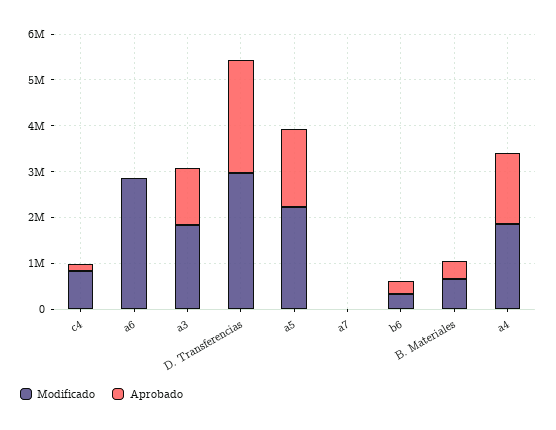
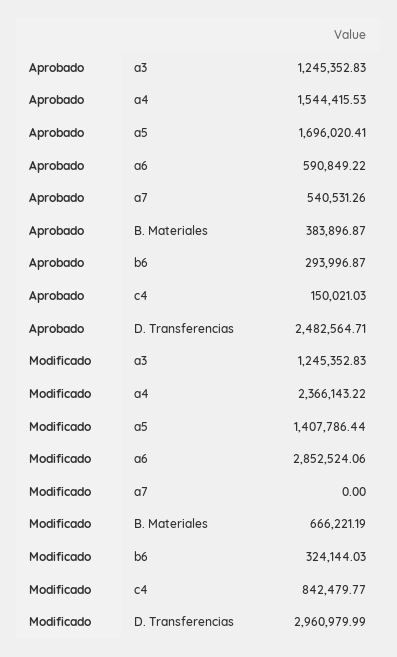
Aprobado, a6: 0 -> 590849.22
Modificado, a3: 1800000 -> 1245352.83
Modificado, a5: 2200000 -> 1407786.44
Aprobado, a7: 0 -> 540531.26
Modificado, a4: 1800000 -> 2366143.22

